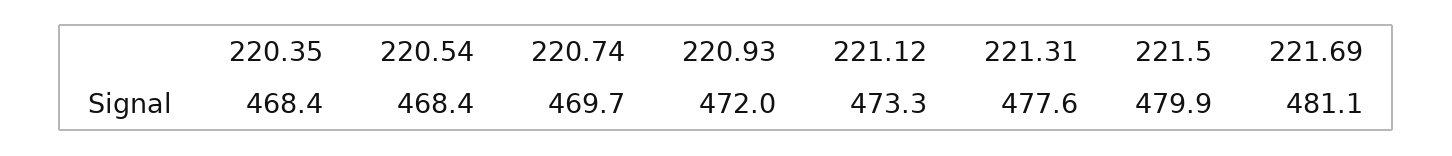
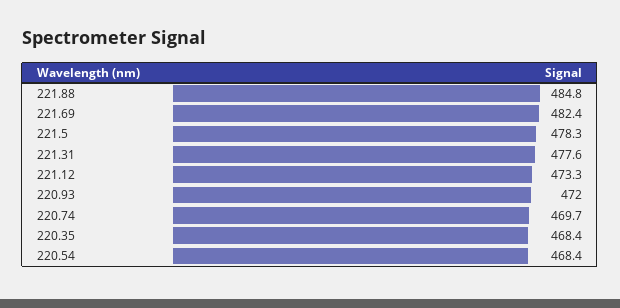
221.5: 479.9 -> 478.3
221.69: 481.1 -> 482.4
221.88: none -> 484.8

